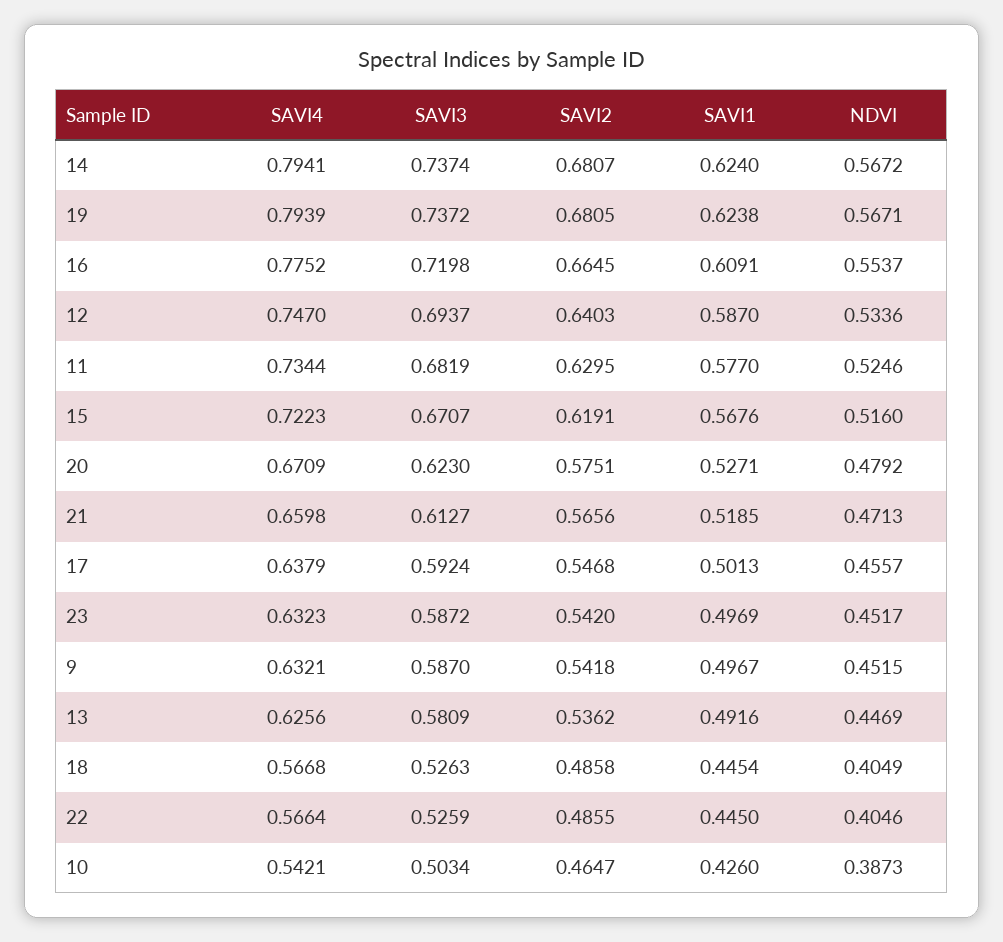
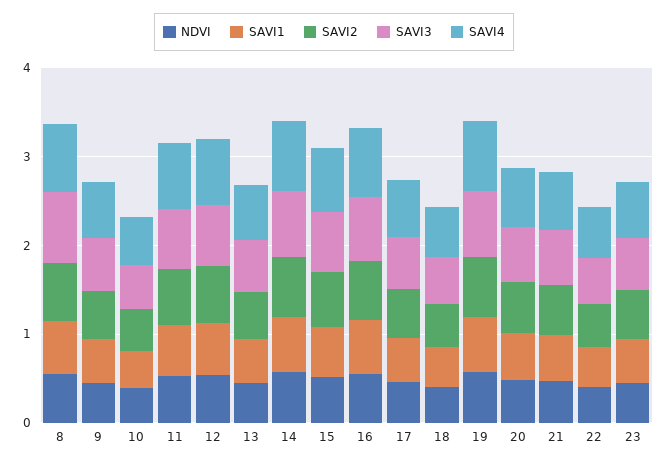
NDVI, 8: none -> 0.6
SAVI1, 8: none -> 0.6
SAVI2, 8: none -> 0.6
SAVI3, 8: none -> 0.8
SAVI4, 8: none -> 0.8

